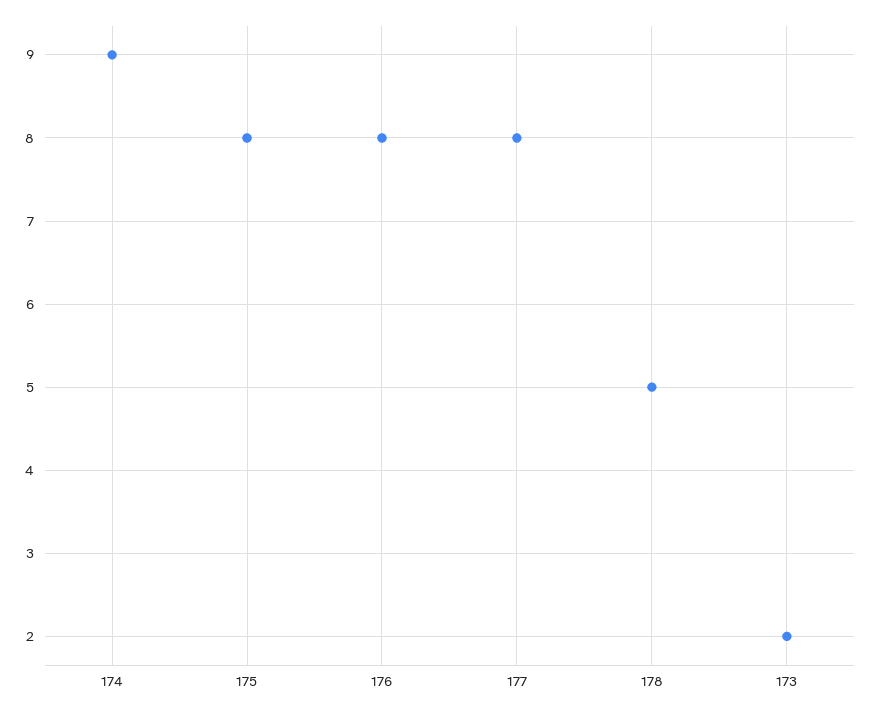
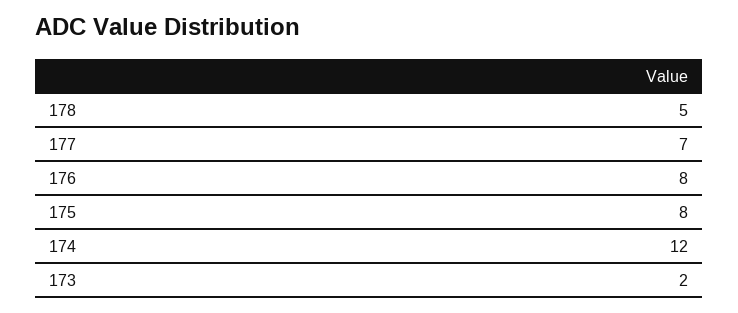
174: 9 -> 12
177: 8 -> 7

